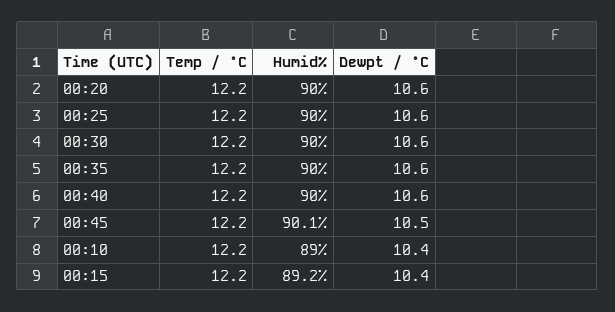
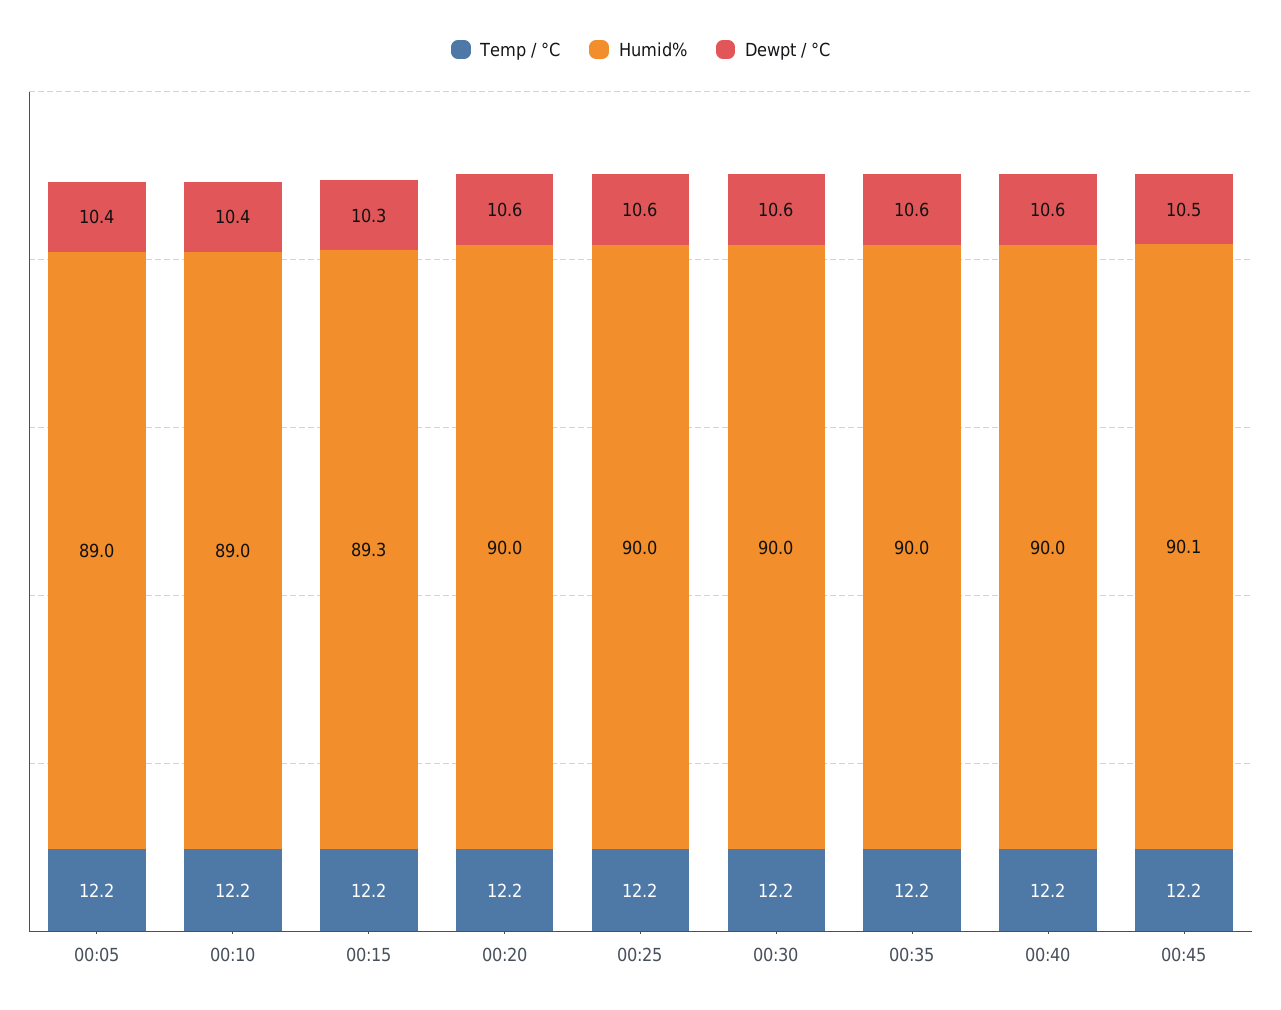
Humid%, 00:15: 89.2 -> 89.3
Dewpt / °C, 00:15: 10.4 -> 10.3
Temp / °C, 00:05: none -> 12.2
Humid%, 00:05: none -> 89
Dewpt / °C, 00:05: none -> 10.4

